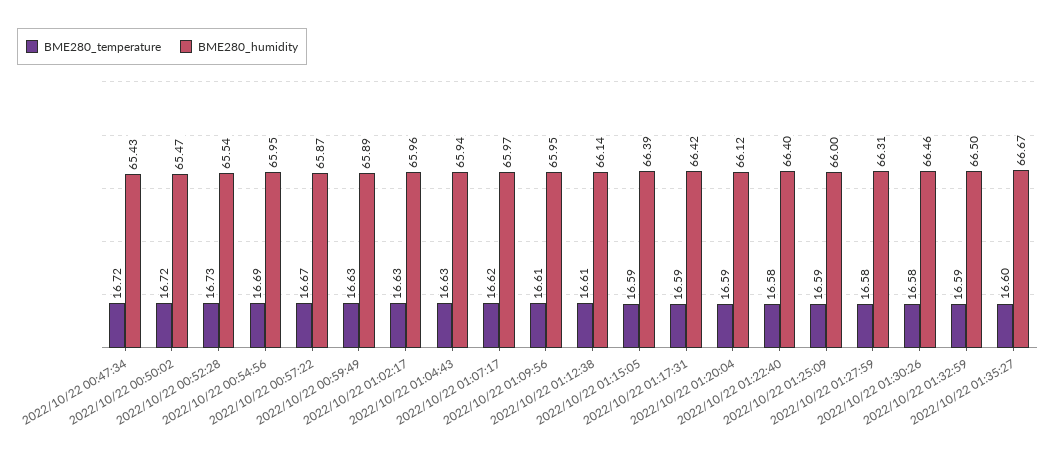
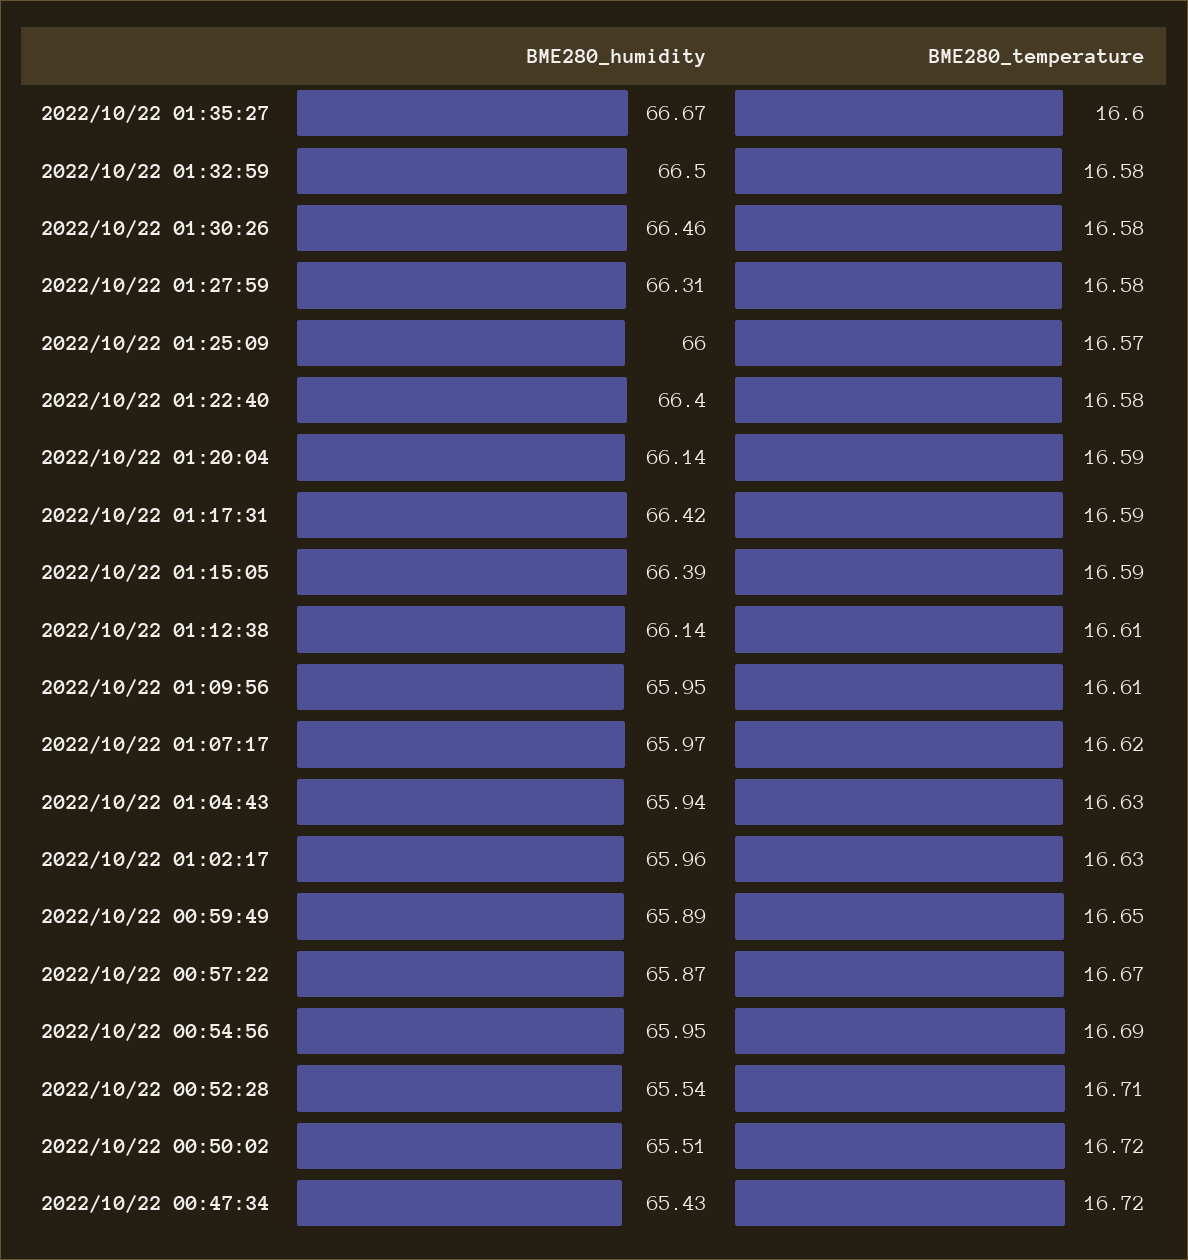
BME280_humidity, 2022/10/22 00:50:02: 65.47 -> 65.51
BME280_temperature, 2022/10/22 00:52:28: 16.73 -> 16.71
BME280_temperature, 2022/10/22 00:59:49: 16.63 -> 16.65
BME280_humidity, 2022/10/22 01:20:04: 66.12 -> 66.14
BME280_temperature, 2022/10/22 01:25:09: 16.59 -> 16.57
BME280_temperature, 2022/10/22 01:32:59: 16.59 -> 16.58

